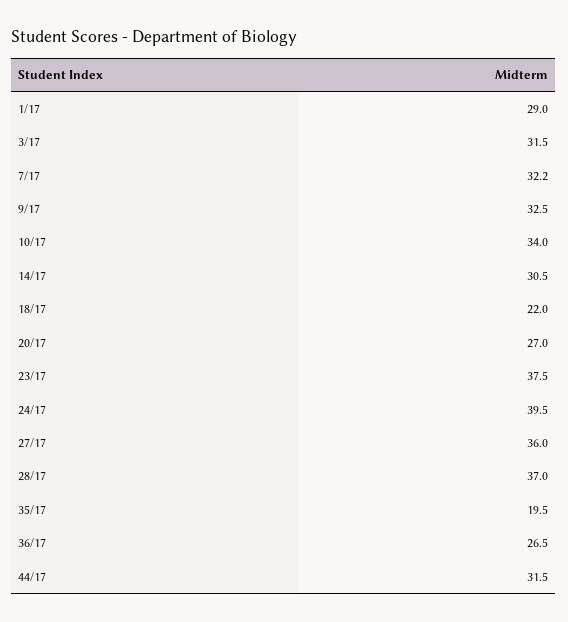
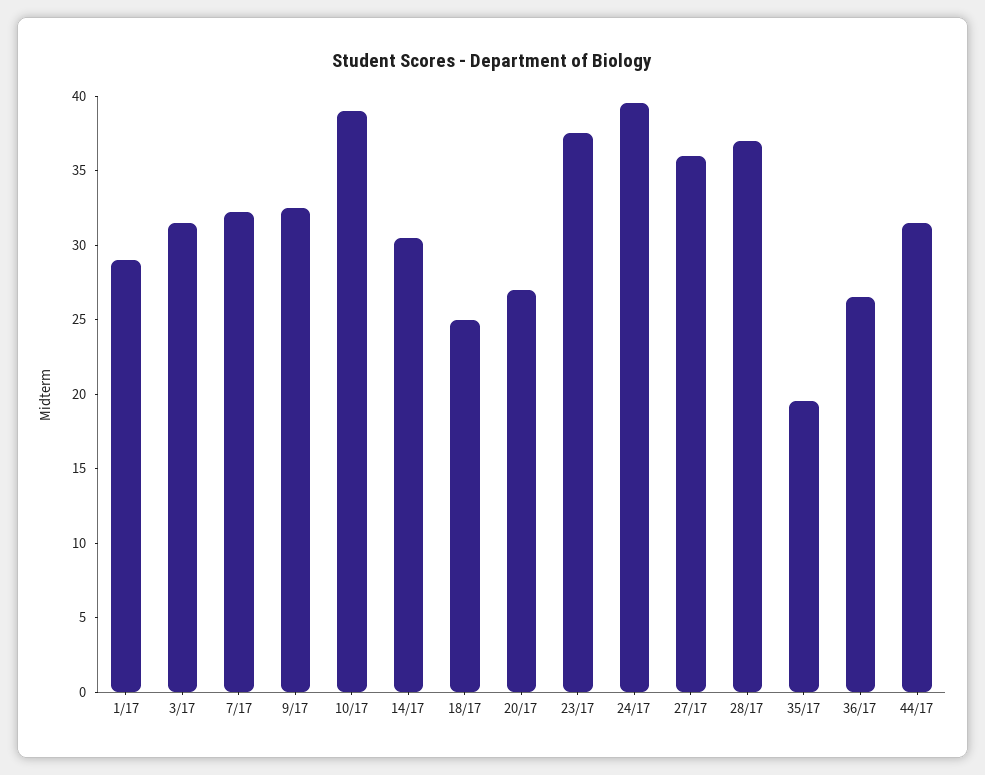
10/17: 34 -> 39
18/17: 22 -> 25

